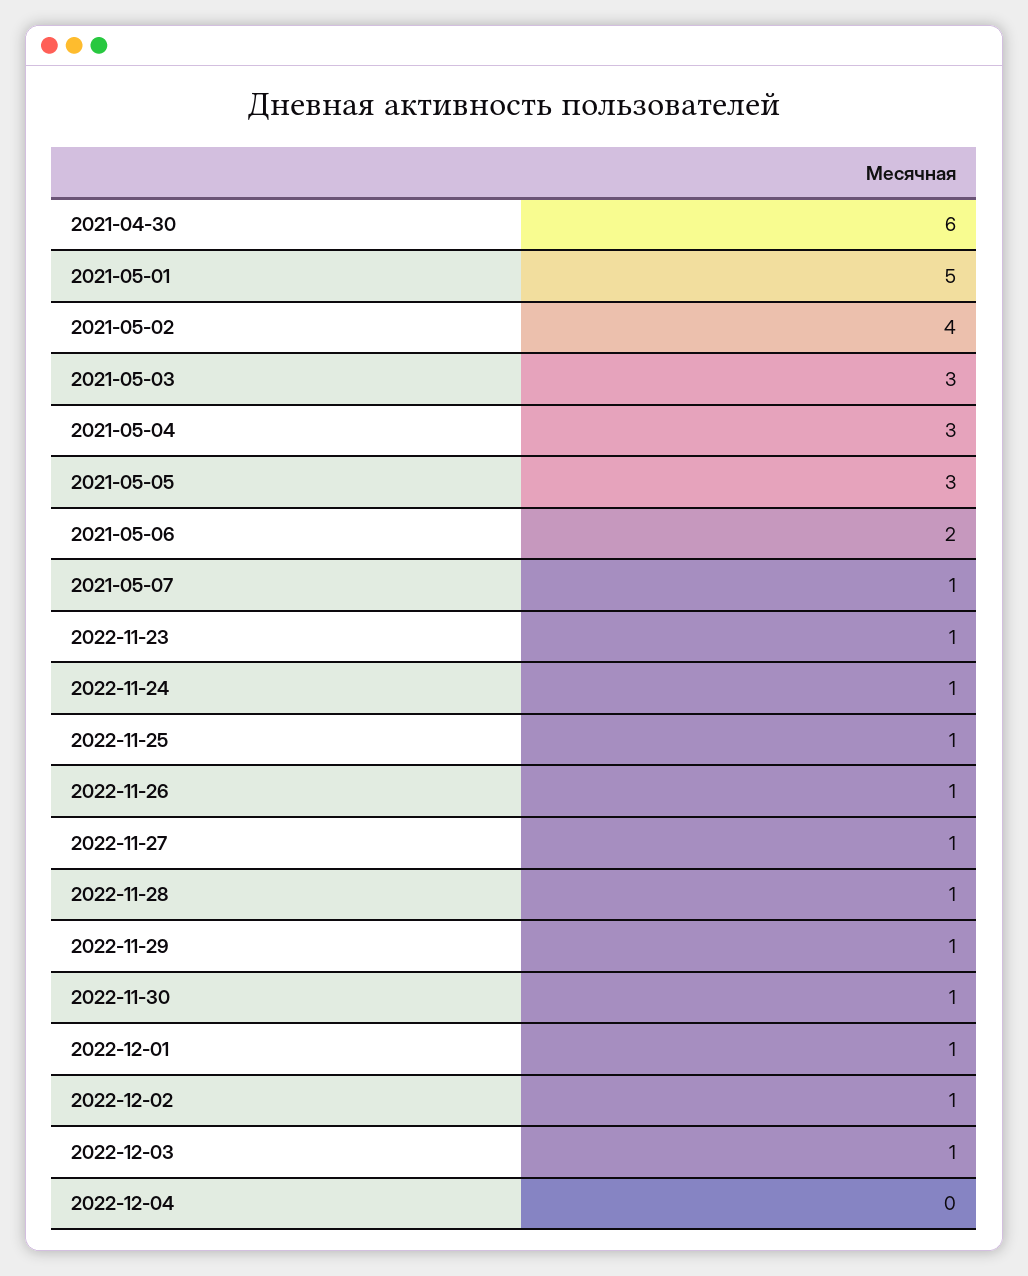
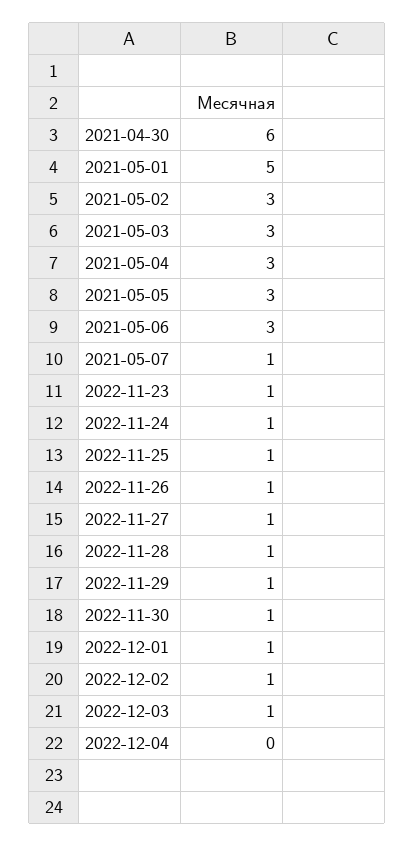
2021-05-02: 4 -> 3
2021-05-06: 2 -> 3

